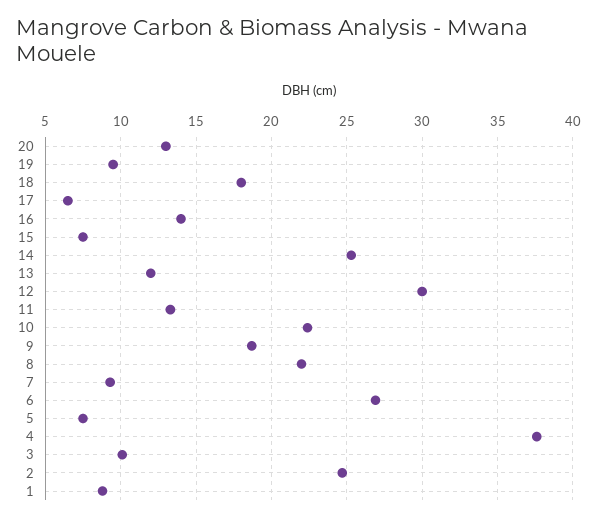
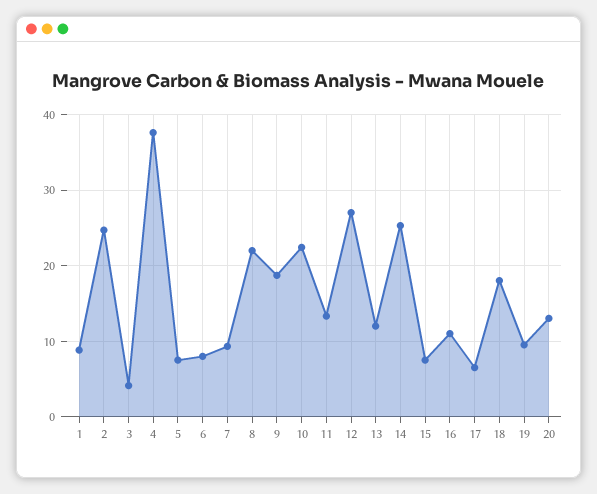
16: 14 -> 11
12: 30 -> 27
6: 27 -> 8
3: 10 -> 4

